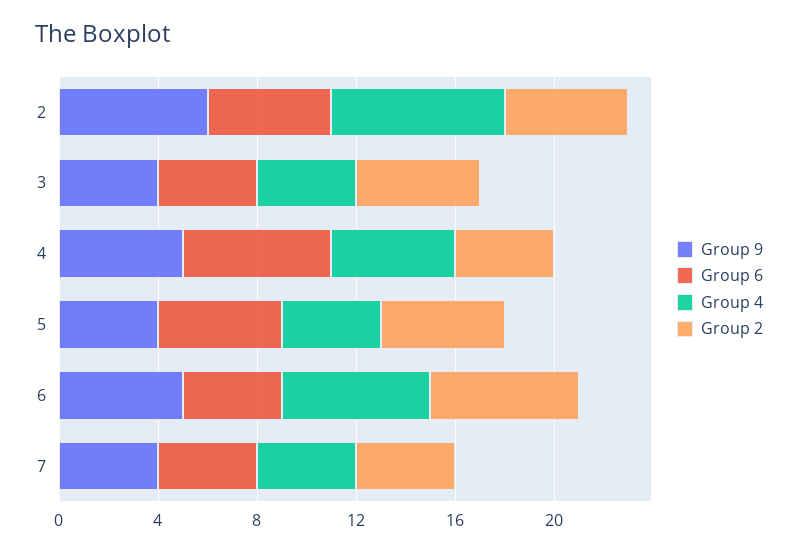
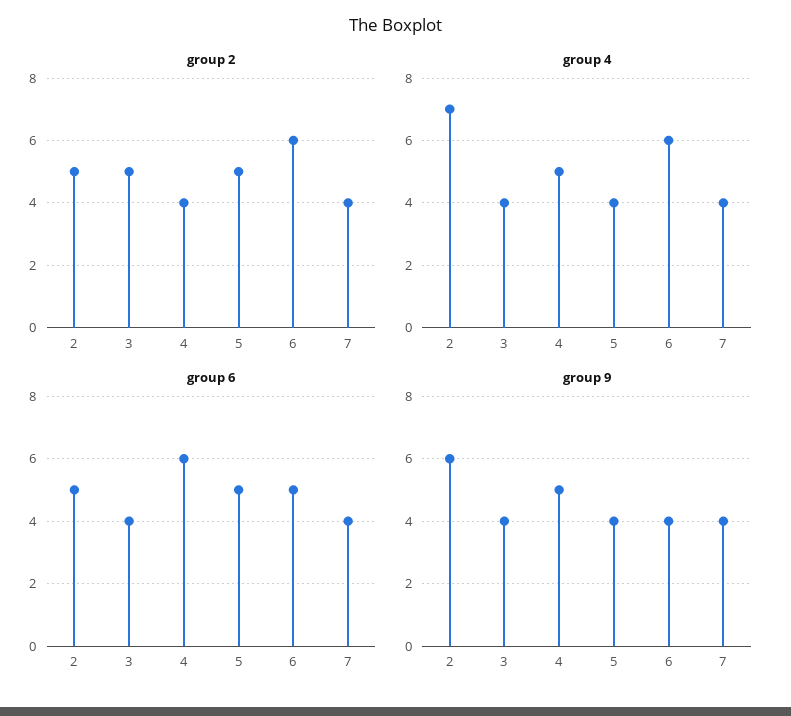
Group 9, 6: 5 -> 4
Group 6, 6: 4 -> 5

